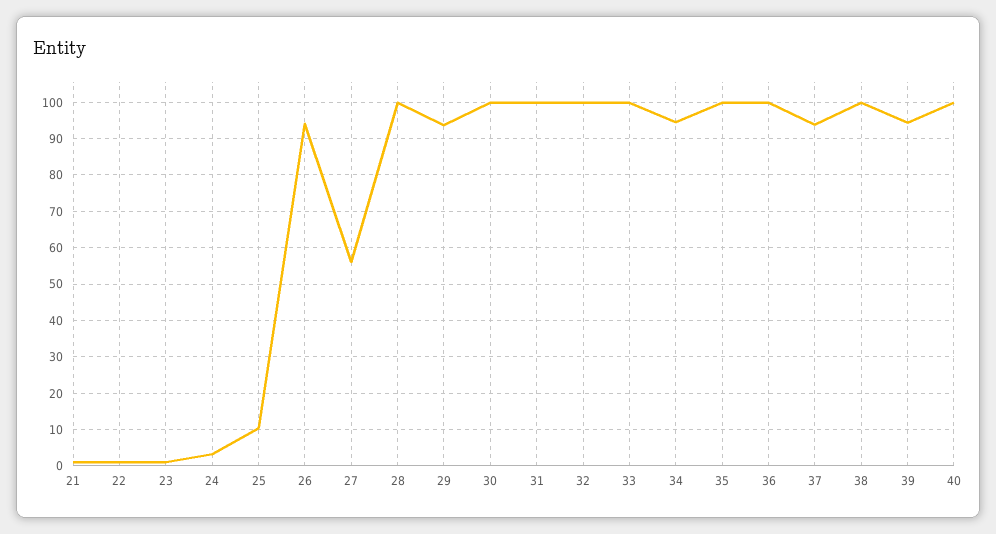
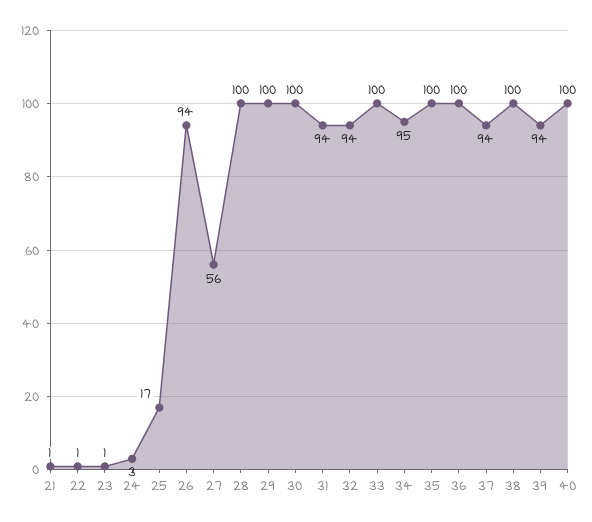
25: 10 -> 17
29: 94 -> 100
31: 100 -> 94
32: 100 -> 94

